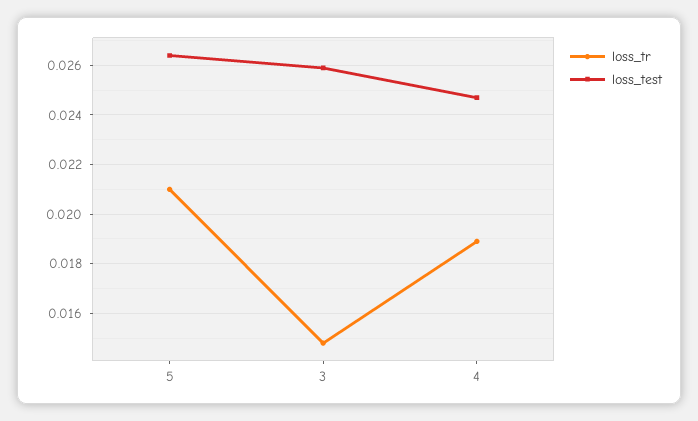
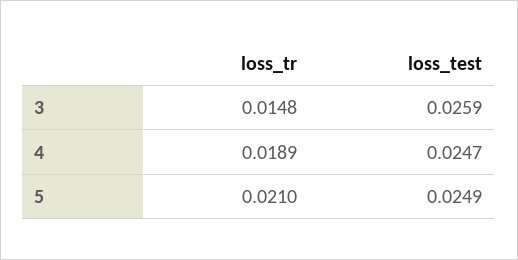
loss_test, 5: 0.0265 -> 0.0249

